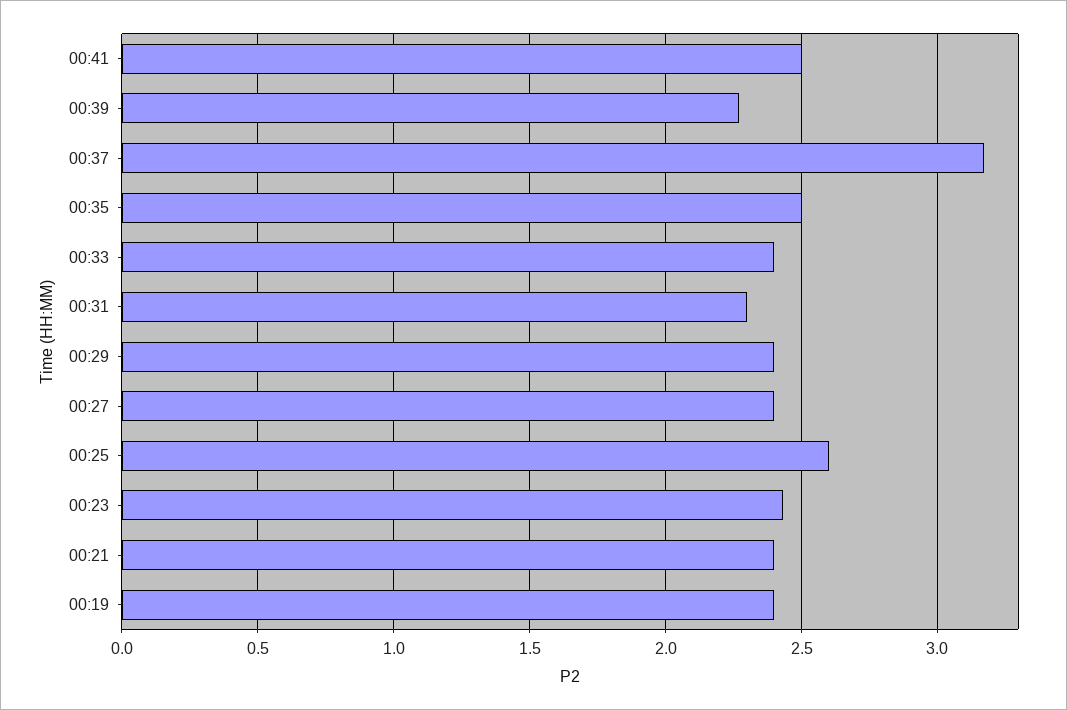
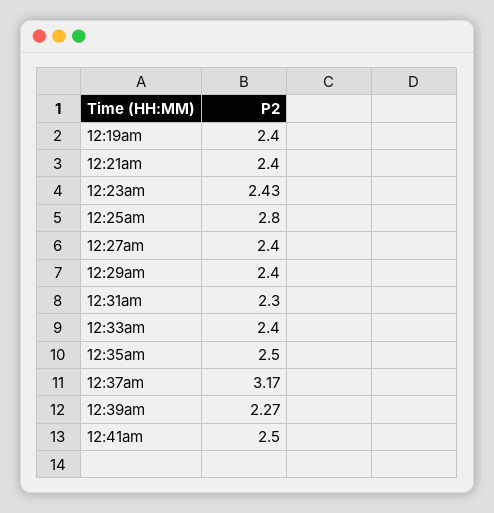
00:25: 2.6 -> 2.8

